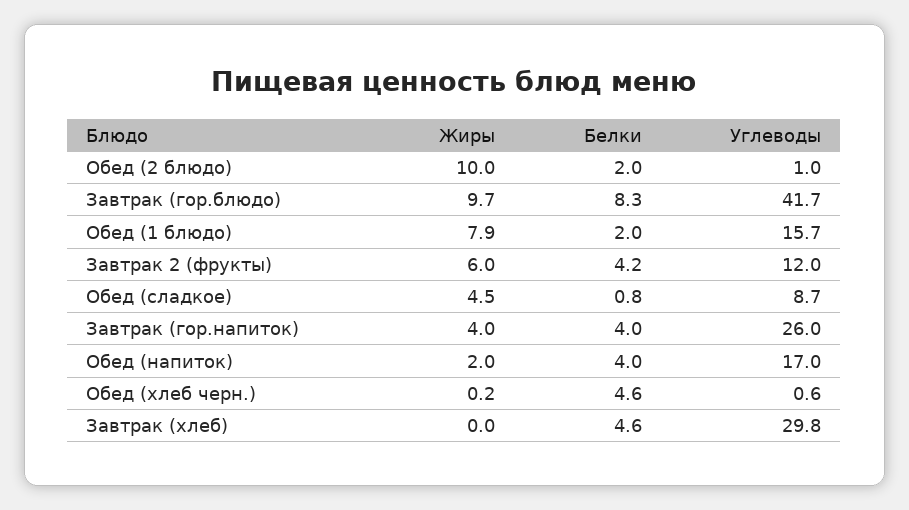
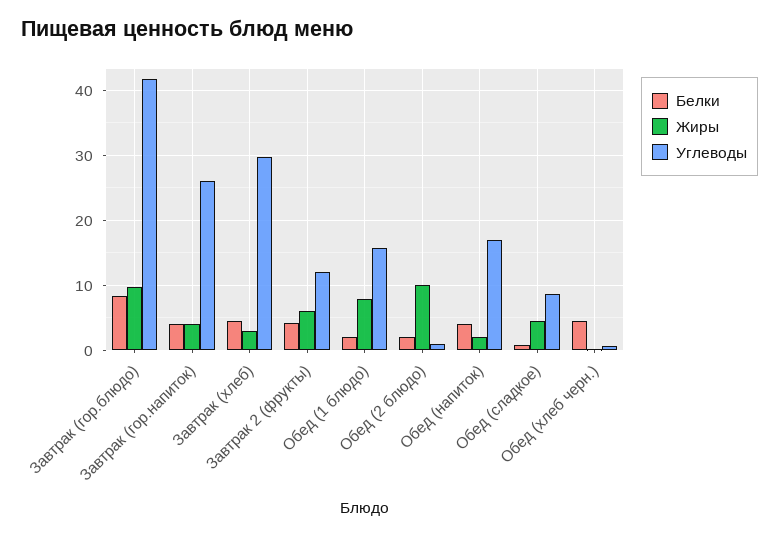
Жиры, Завтрак (хлеб): 0 -> 3

